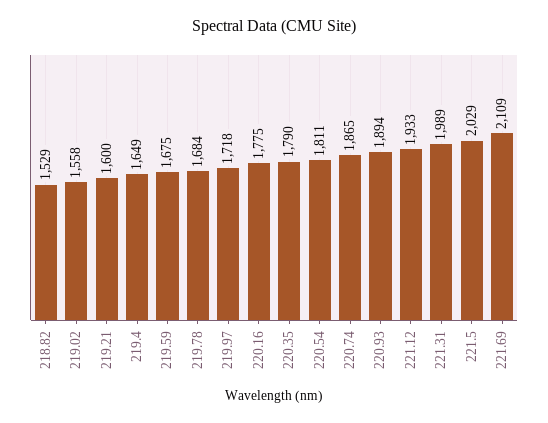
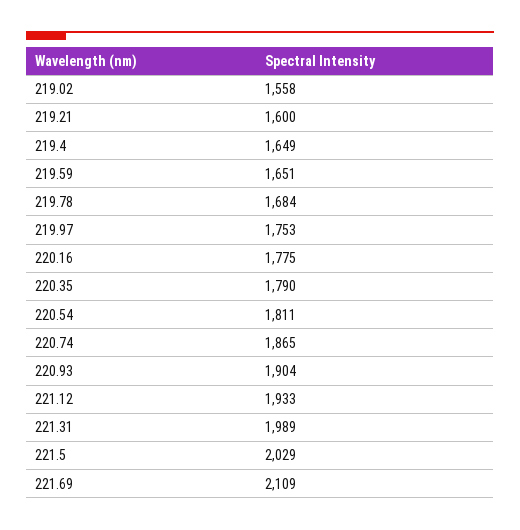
218.82: 1529 -> none
219.59: 1675 -> 1651
219.97: 1718 -> 1753
220.93: 1894 -> 1904

